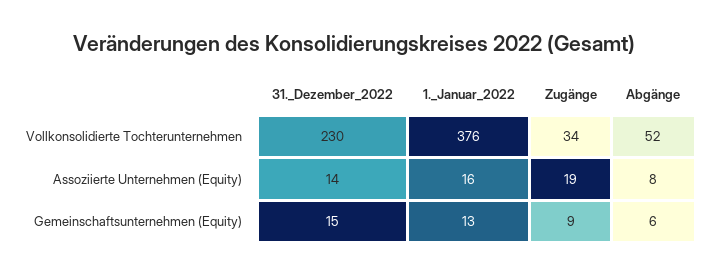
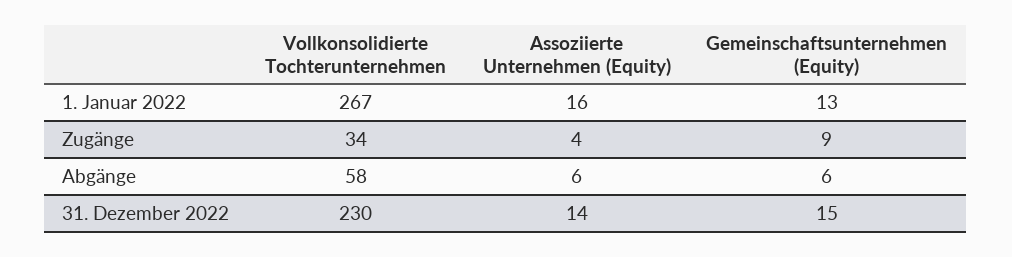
1._Januar_2022, Vollkonsolidierte Tochterunternehmen: 376 -> 267
Abgänge, Vollkonsolidierte Tochterunternehmen: 52 -> 58
Zugänge, Assoziierte Unternehmen (Equity): 19 -> 4
Abgänge, Assoziierte Unternehmen (Equity): 8 -> 6

